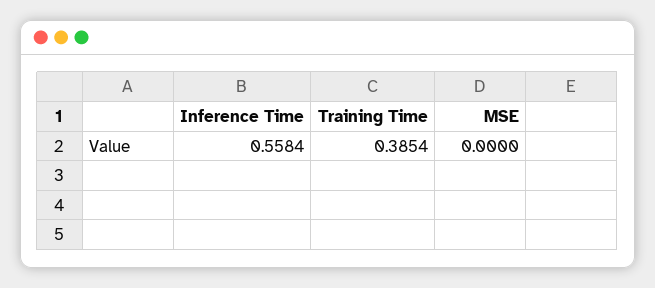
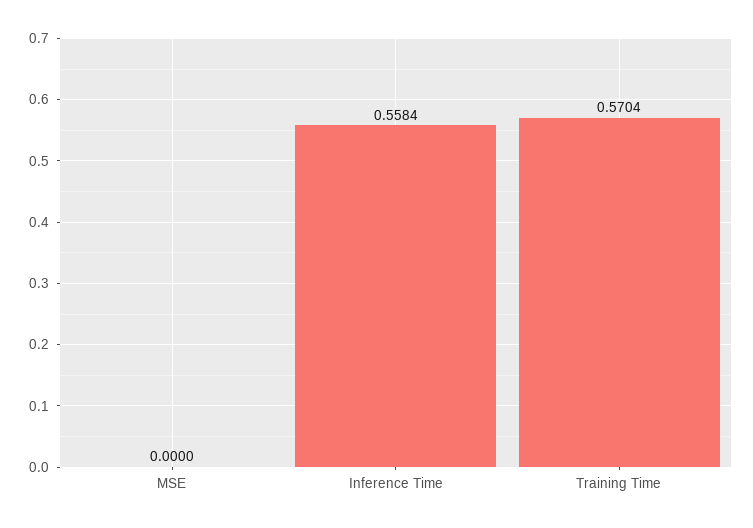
Training Time: 0.3854 -> 0.5704

